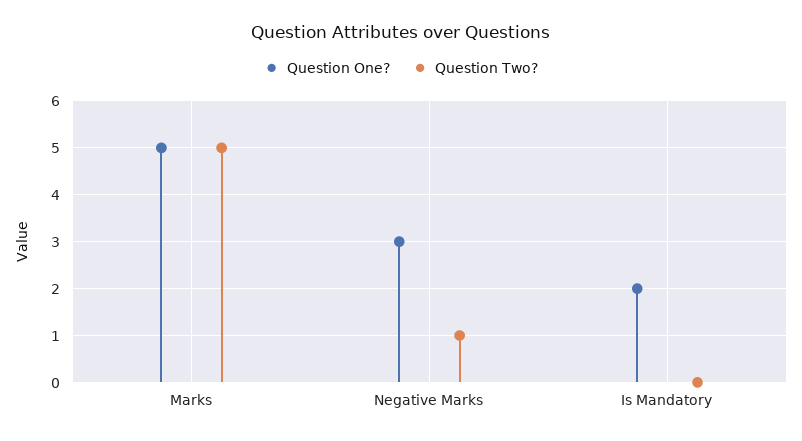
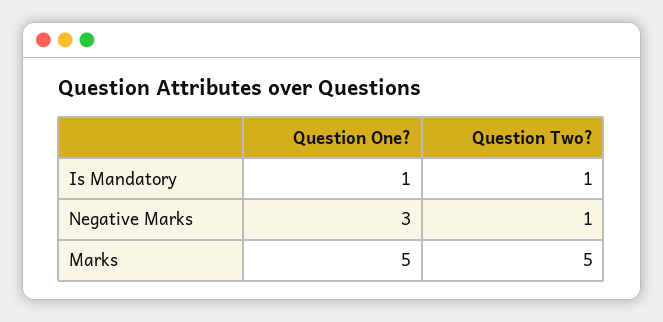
Question One?, Is Mandatory: 2 -> 1
Question Two?, Is Mandatory: 0 -> 1

